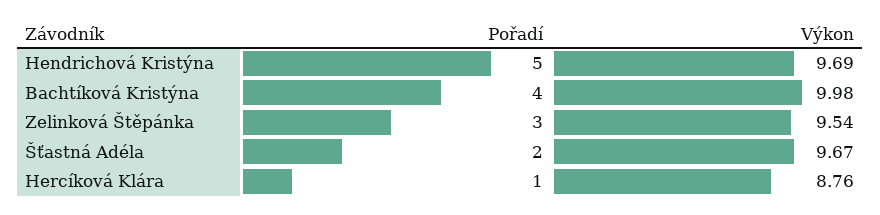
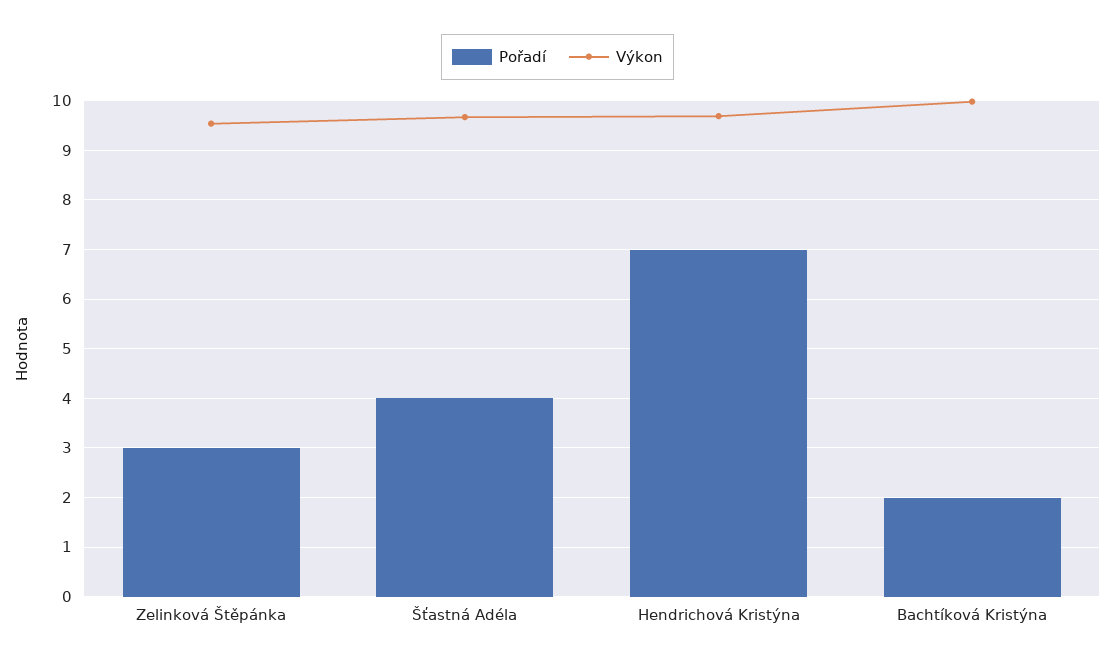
Pořadí, Hendrichová Kristýna: 5 -> 7
Pořadí, Bachtíková Kristýna: 4 -> 2
Pořadí, Šťastná Adéla: 2 -> 4
Pořadí, Hercíková Klára: 1 -> none
Výkon, Hercíková Klára: 8.76 -> none

